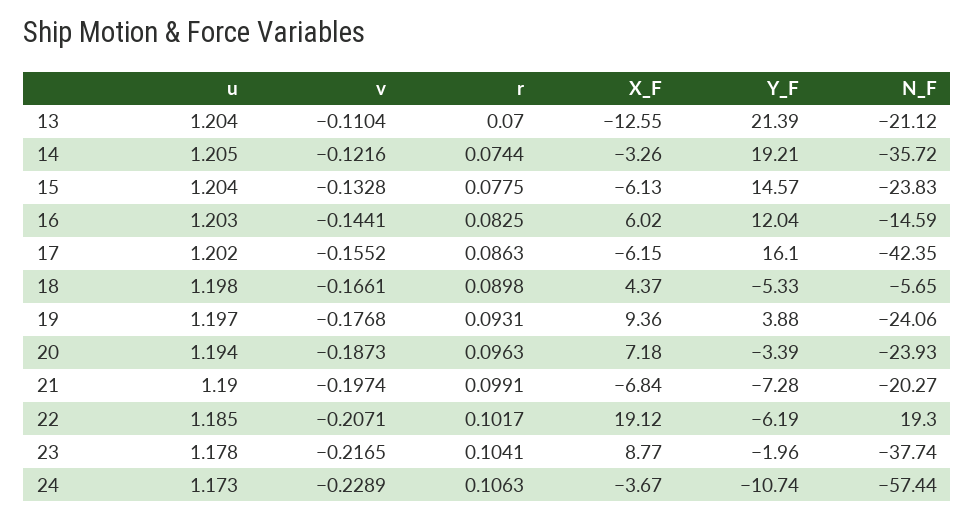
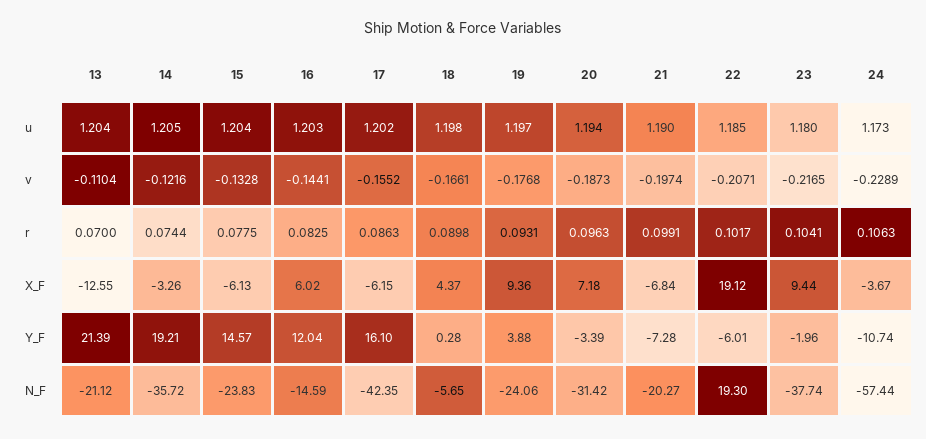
Y_F, 18: -5.33 -> 0.28
N_F, 20: -23.93 -> -31.42
Y_F, 22: -6.19 -> -6.01
u, 23: 1.178 -> 1.18
X_F, 23: 8.77 -> 9.44

